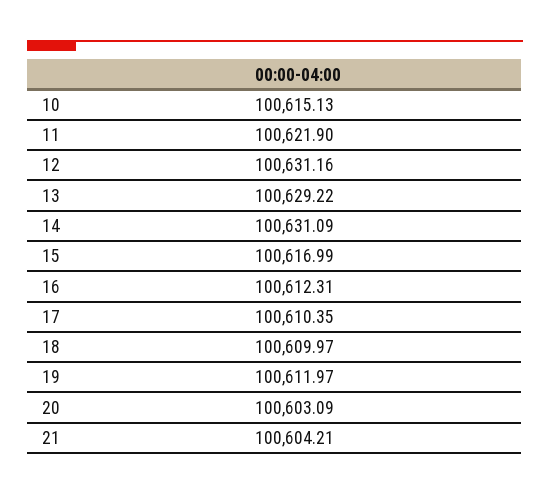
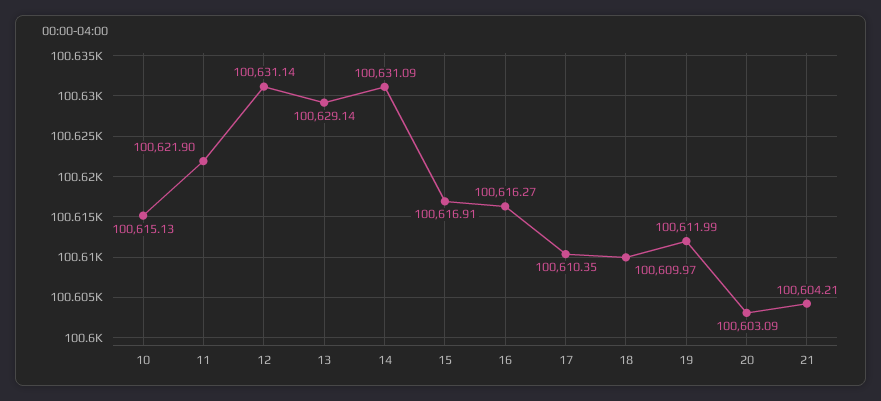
12: 100631.16 -> 100631.14
13: 100629.22 -> 100629.14
15: 100616.99 -> 100616.91
16: 100612.31 -> 100616.27
19: 100611.97 -> 100611.99

